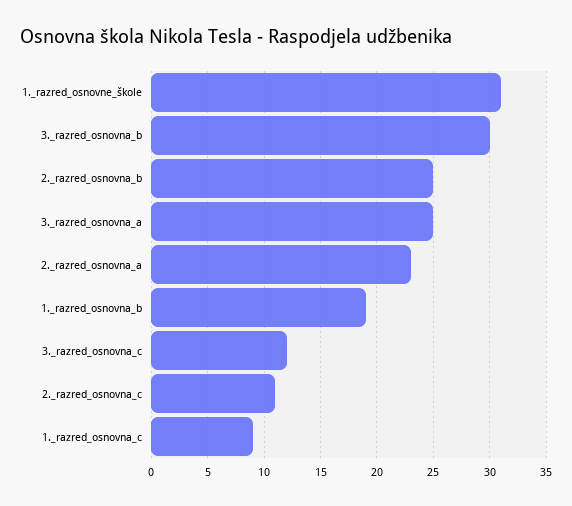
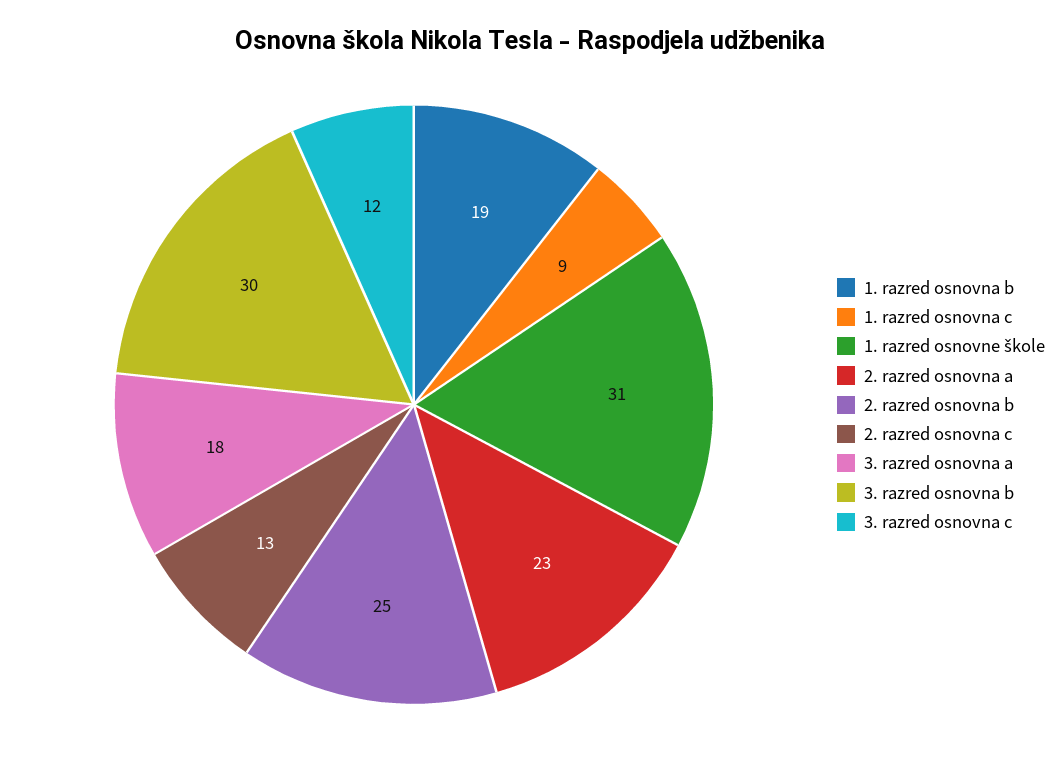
3._razred_osnovna_a: 25 -> 18
2._razred_osnovna_c: 11 -> 13

